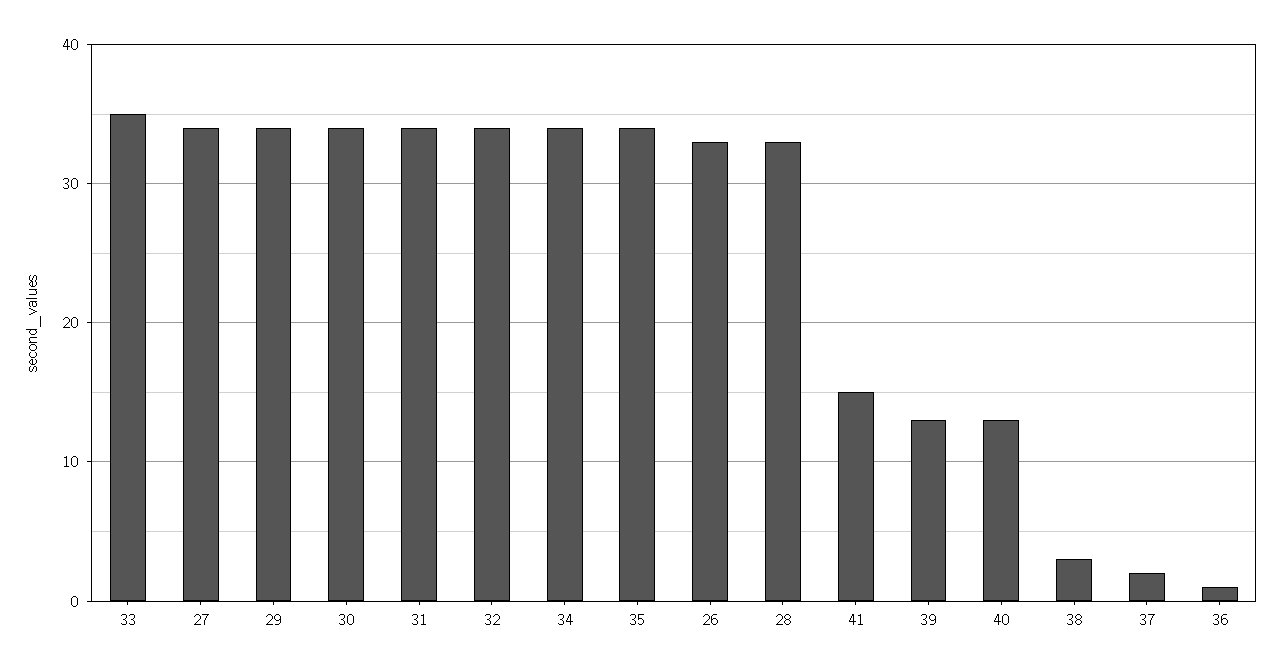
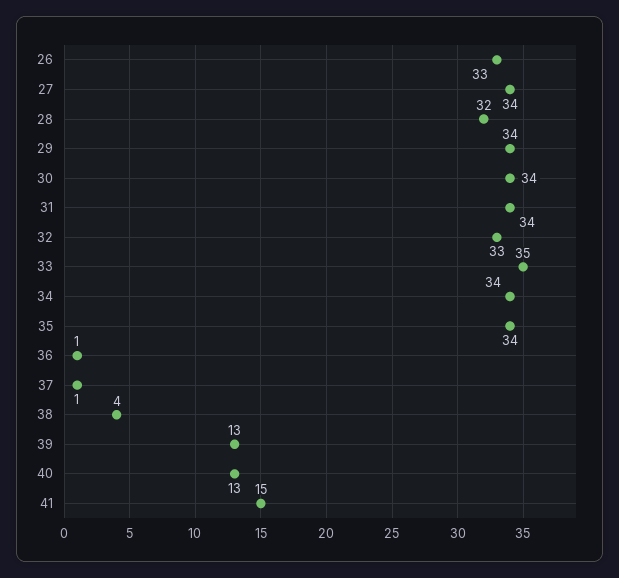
32: 34 -> 33
28: 33 -> 32
38: 3 -> 4
37: 2 -> 1

